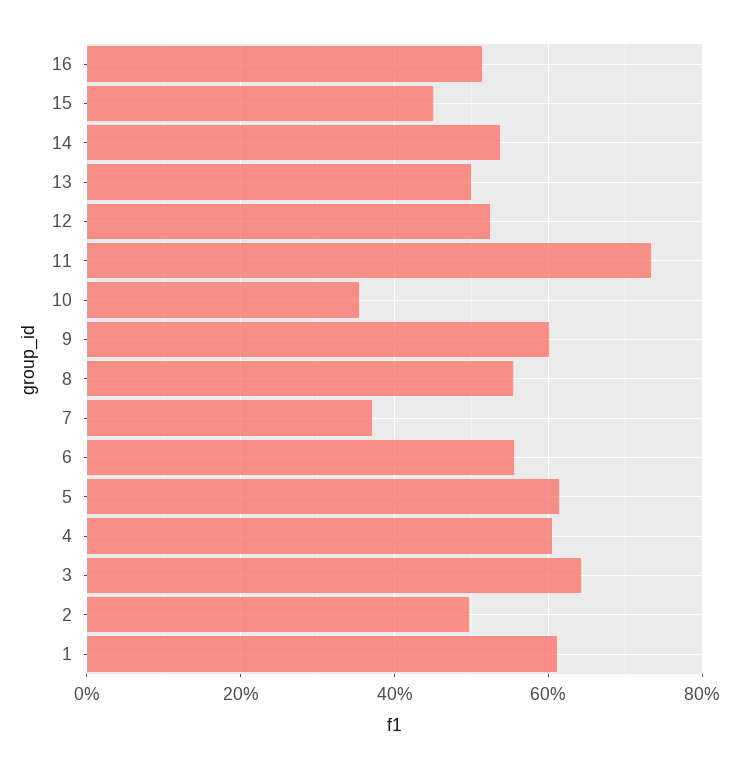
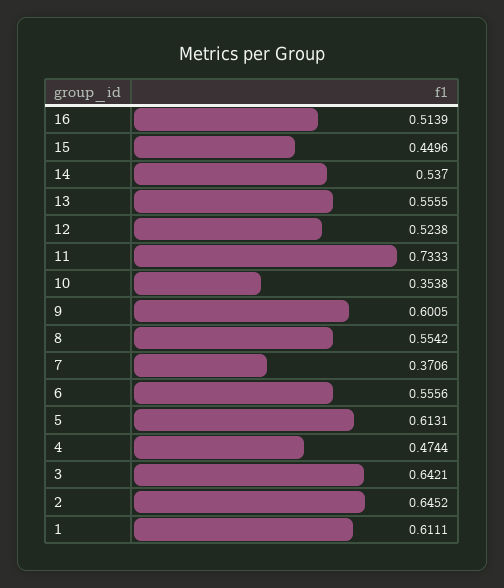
13: 0.5 -> 0.5555
4: 0.6 -> 0.4744
2: 0.5 -> 0.6452

